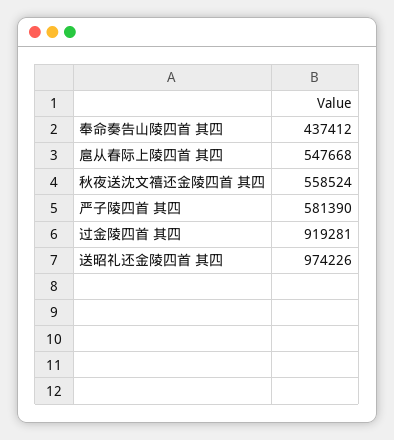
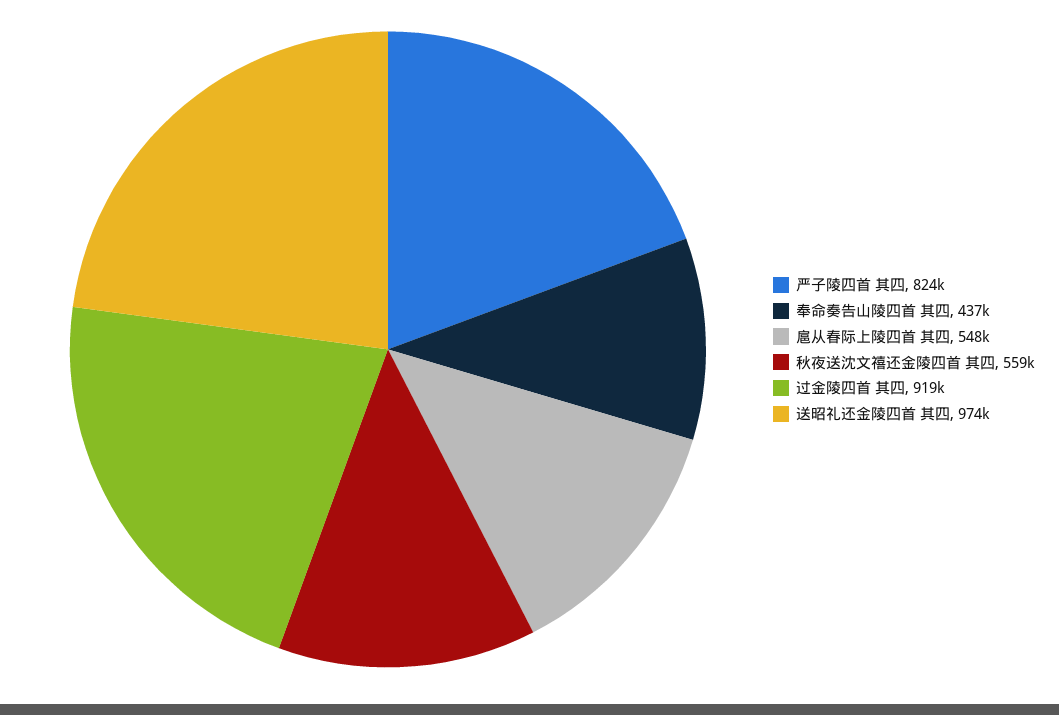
严子陵四首 其四: 581390 -> 824000

